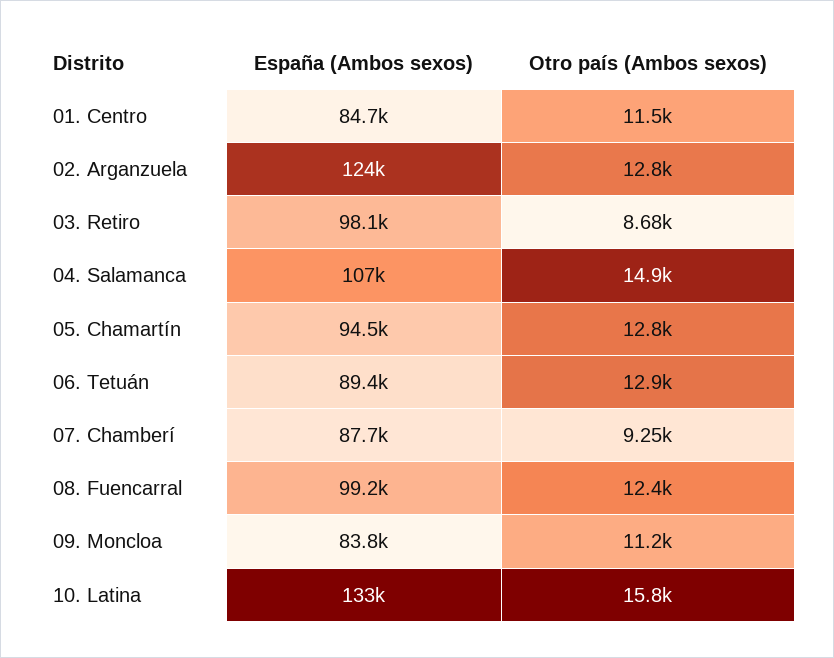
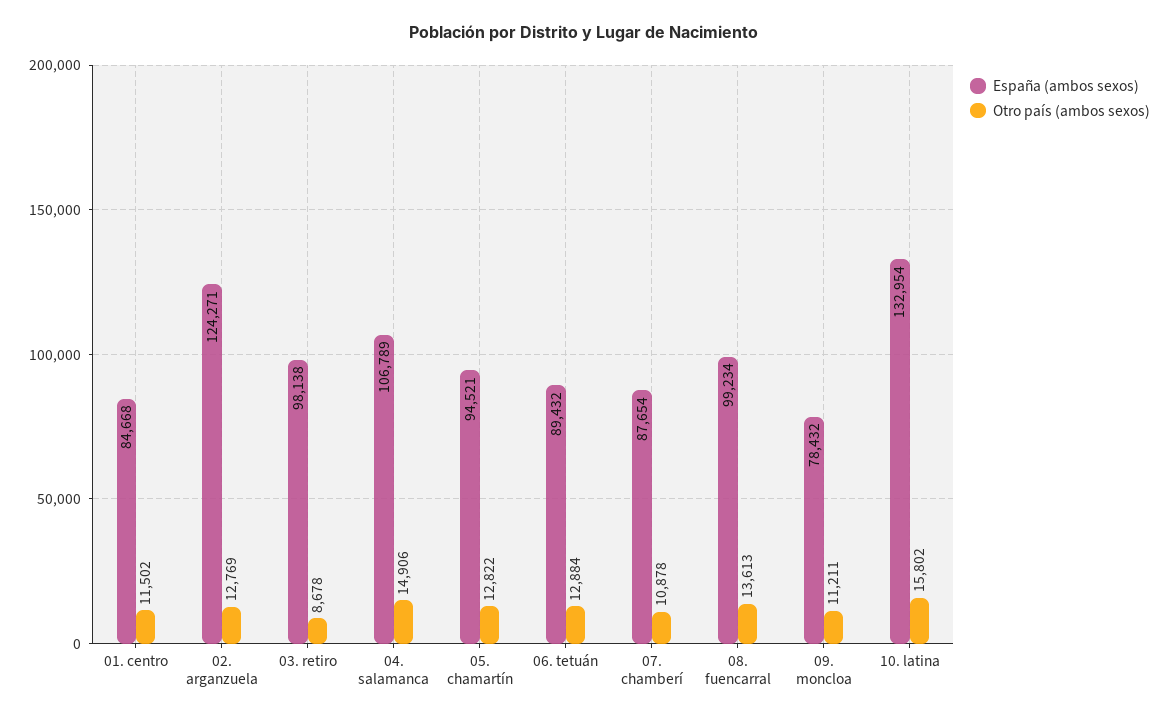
Otro país (Ambos sexos), 07. Chamberí: 9250 -> 10878
Otro país (Ambos sexos), 08. Fuencarral: 12400 -> 13613
España (Ambos sexos), 09. Moncloa: 83800 -> 78432

